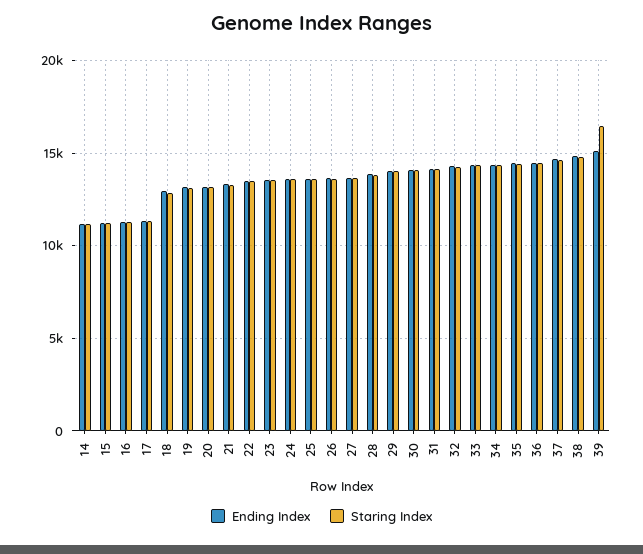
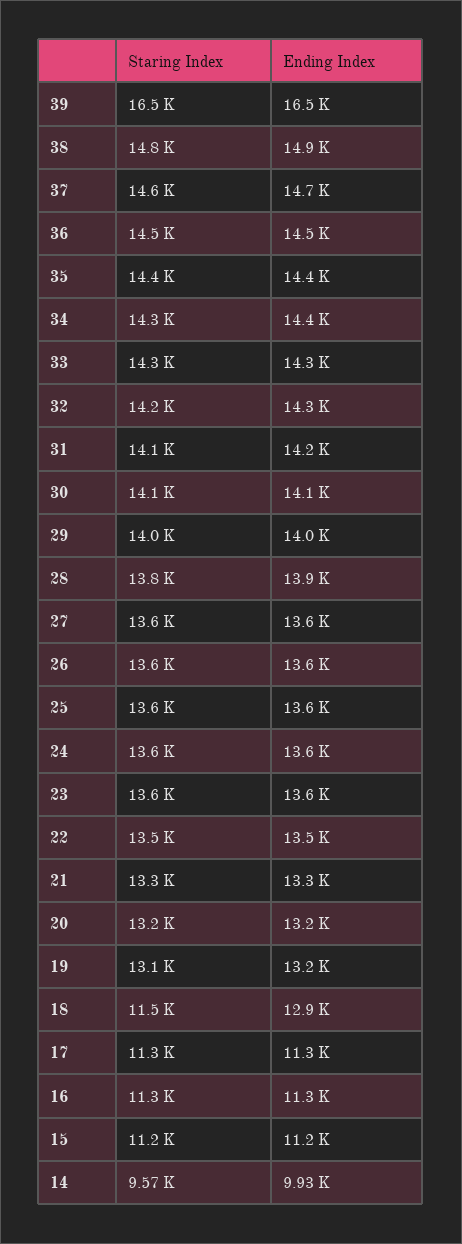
Ending Index, 14: 11000 -> 9930
Staring Index, 14: 11000 -> 9570
Staring Index, 18: 13000 -> 11500
Ending Index, 39: 15000 -> 16500

